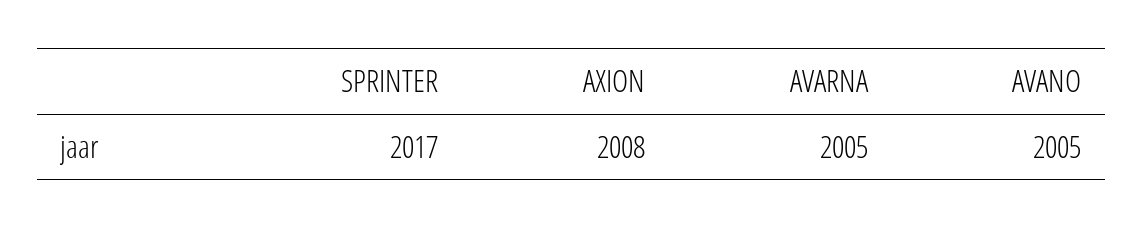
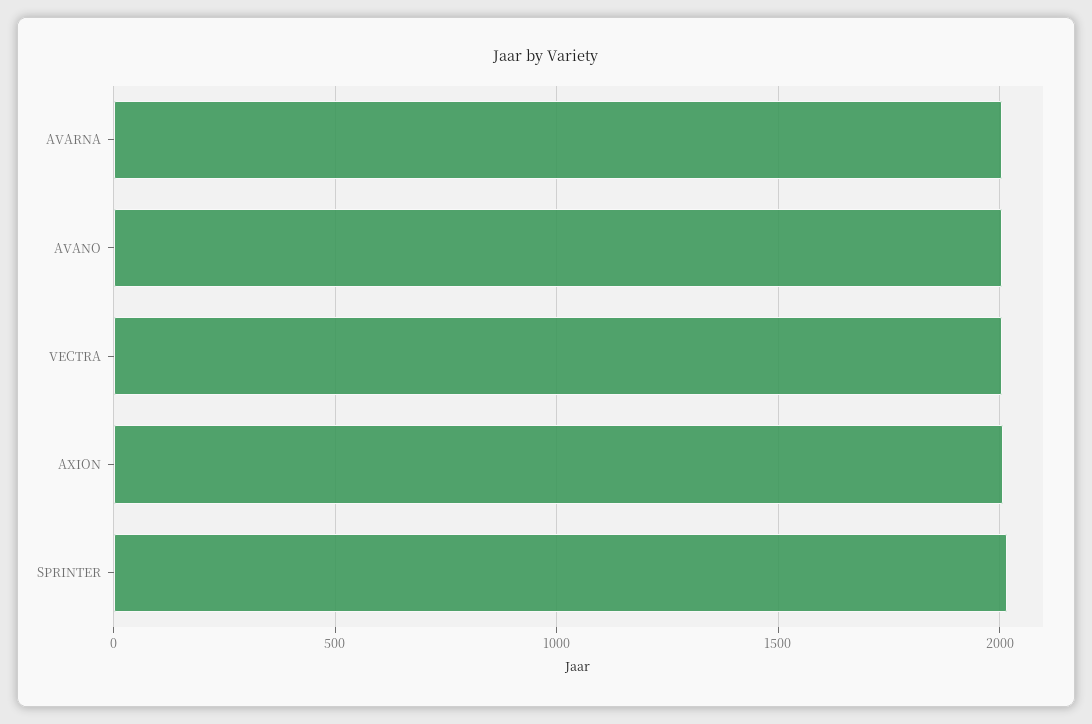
VECTRA: none -> 2000

